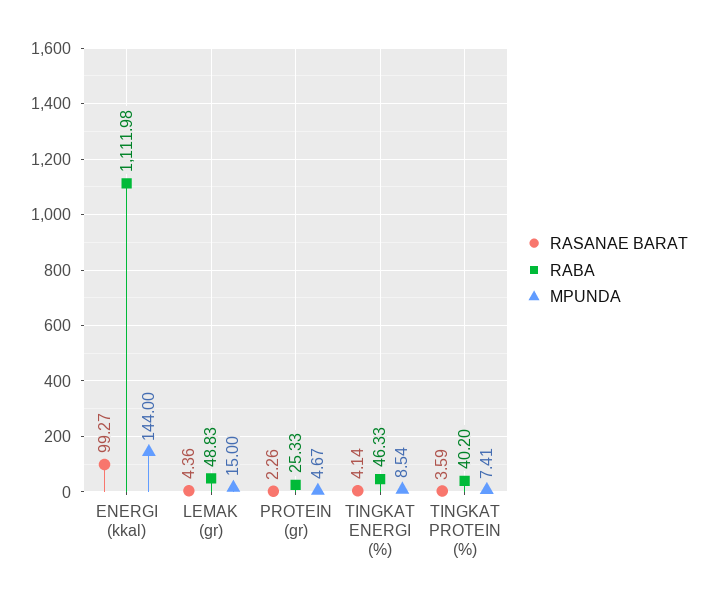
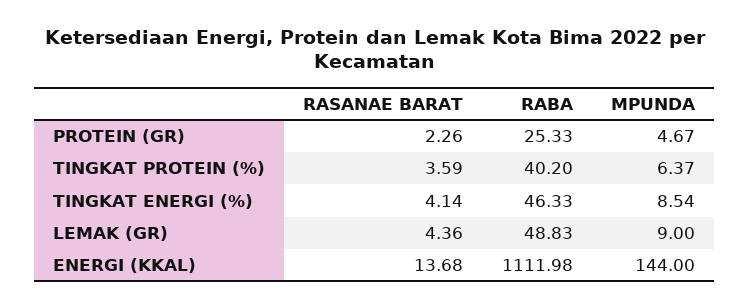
RASANAE BARAT, ENERGI (kkal): 99.27 -> 13.68
MPUNDA, LEMAK (gr): 15 -> 9
MPUNDA, TINGKAT PROTEIN (%): 7.41 -> 6.37

